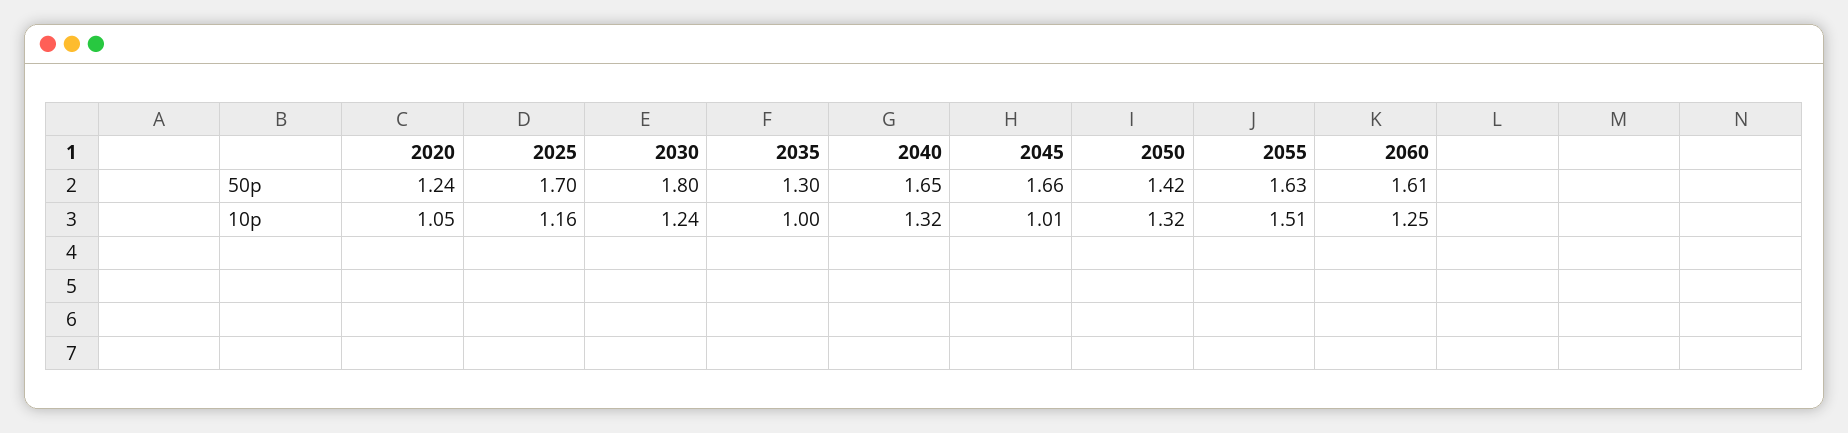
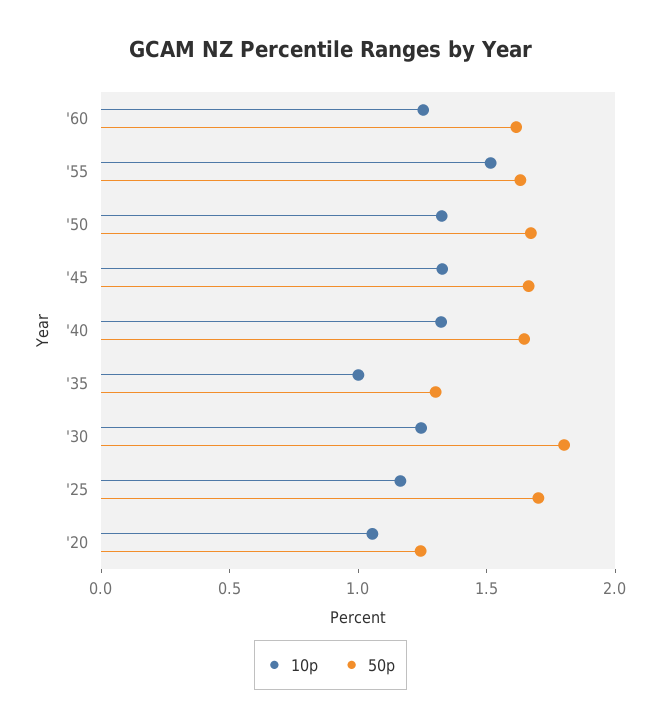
50p, 2050: 1.42 -> 1.7
10p, 2045: 1.01 -> 1.3

